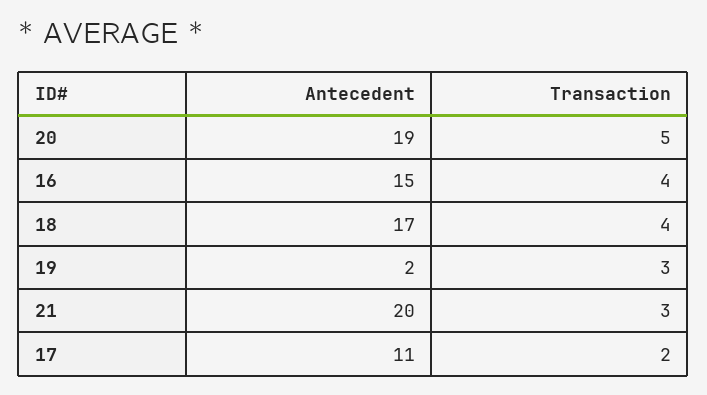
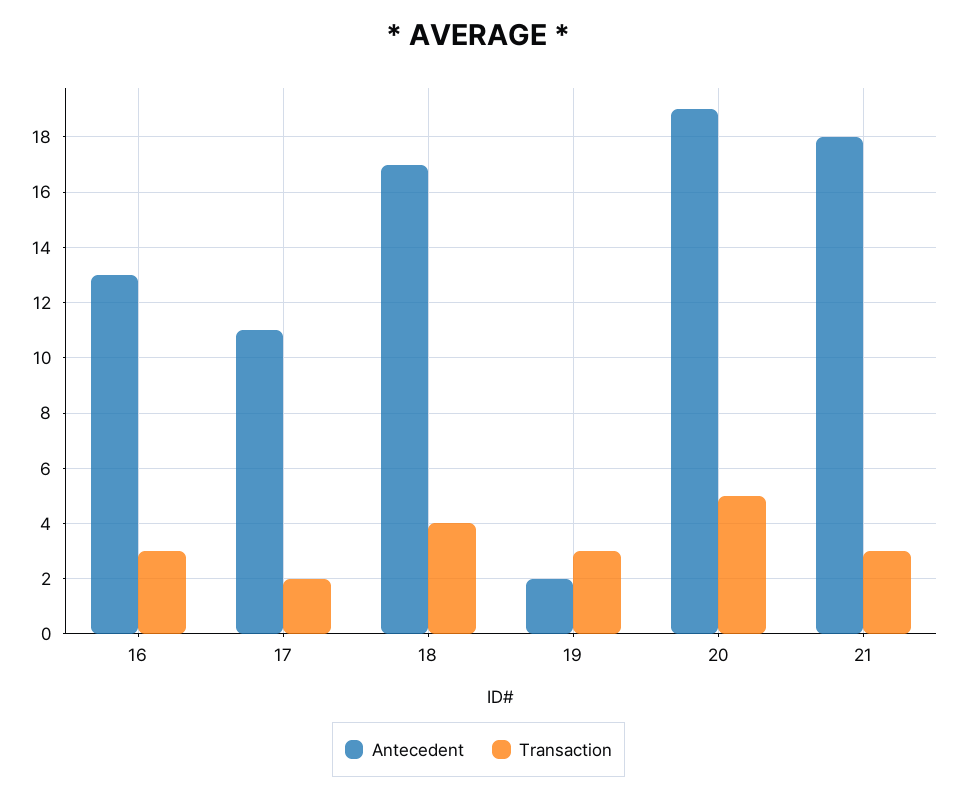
Antecedent, 16: 15 -> 13
Transaction, 16: 4 -> 3
Antecedent, 21: 20 -> 18

